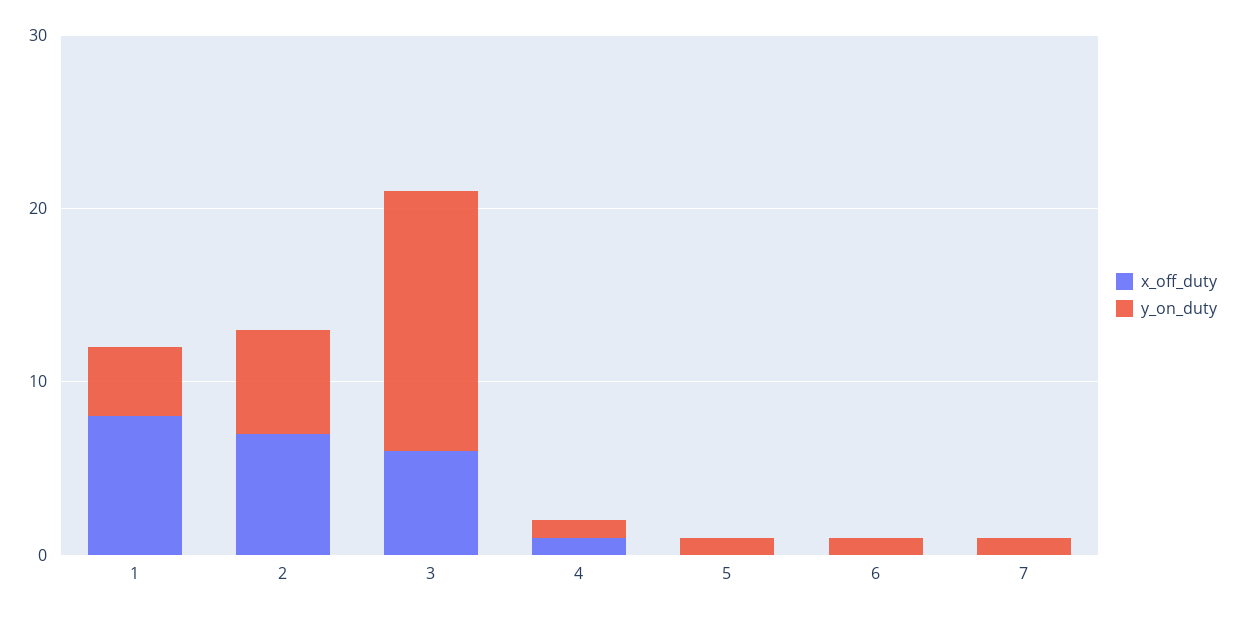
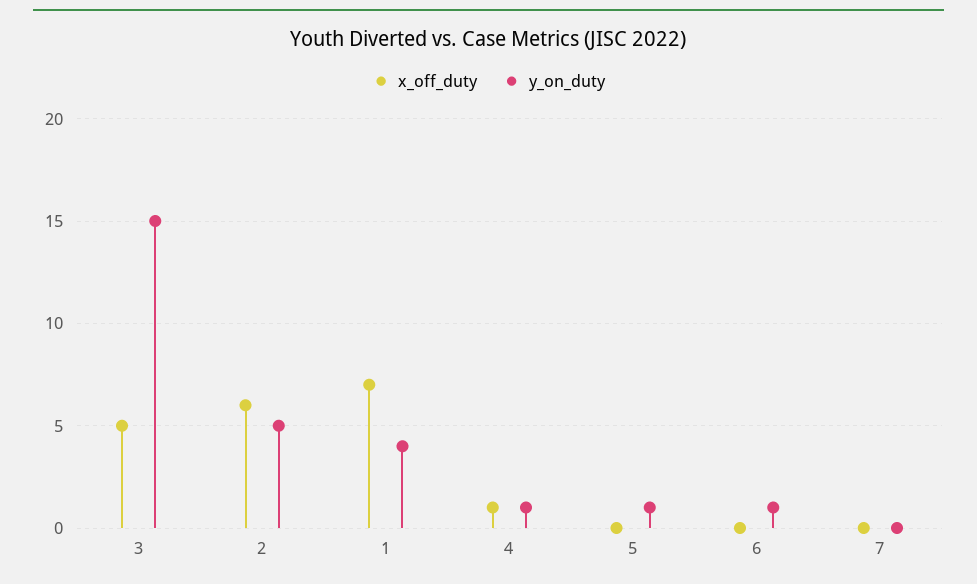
x_off_duty, 1: 8 -> 7
x_off_duty, 2: 7 -> 6
y_on_duty, 2: 6 -> 5
x_off_duty, 3: 6 -> 5
y_on_duty, 7: 1 -> 0

